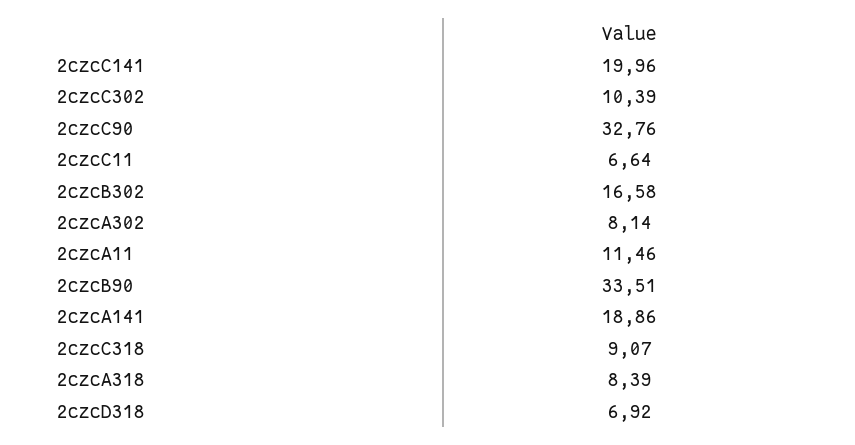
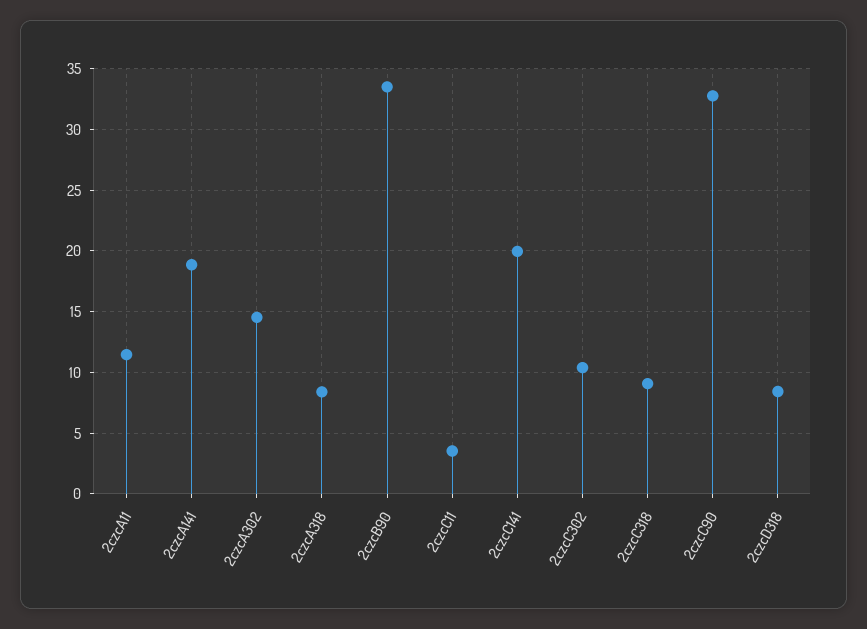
2czcC11: 6.64 -> 3.5
2czcB302: 16.58 -> none
2czcA302: 8.14 -> 14.5
2czcD318: 6.92 -> 8.5

